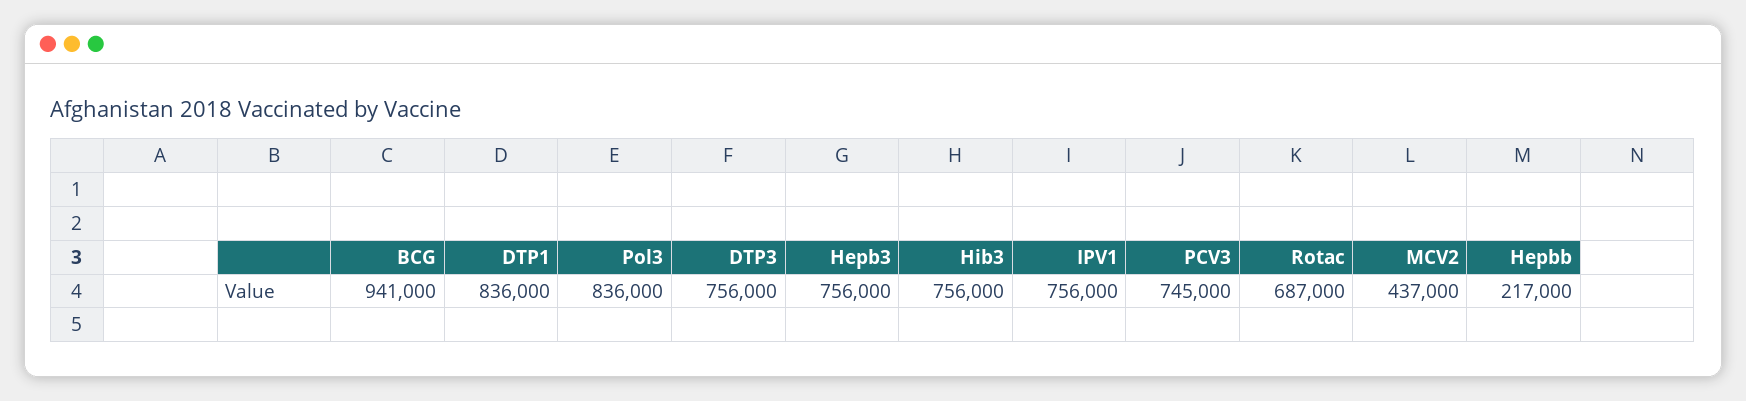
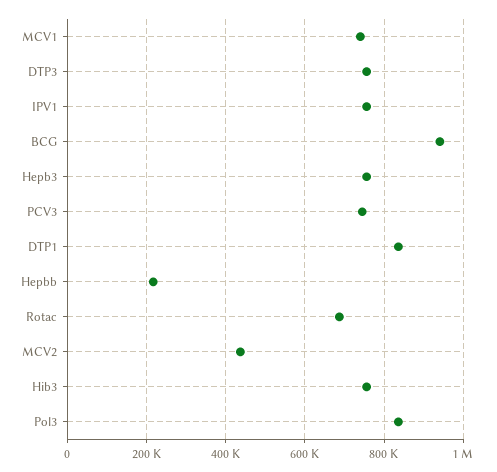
MCV1: none -> 740000

